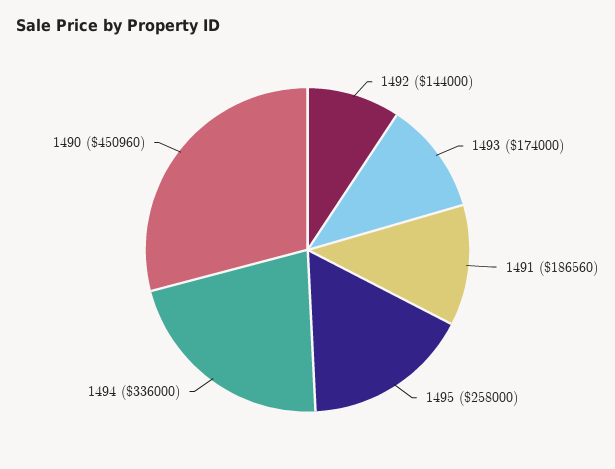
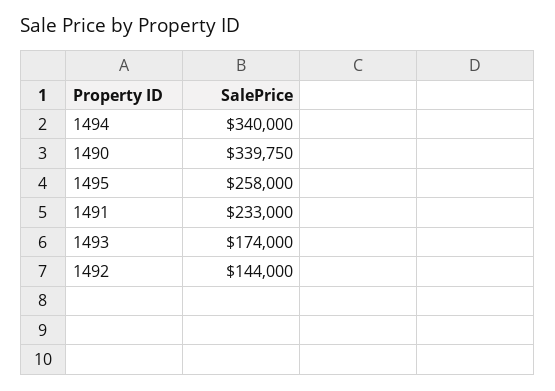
1491: 186560 -> 233000
1494: 336000 -> 340000
1490: 450960 -> 339750

